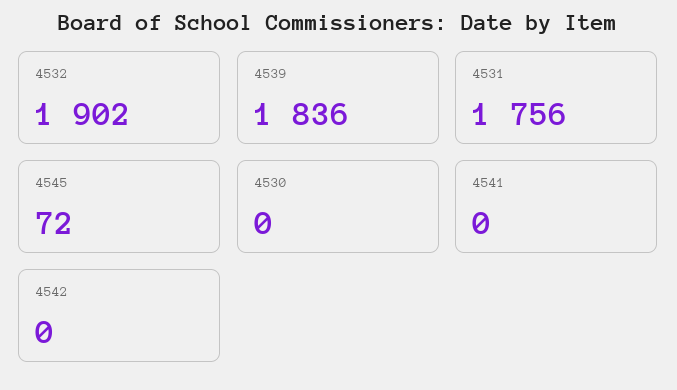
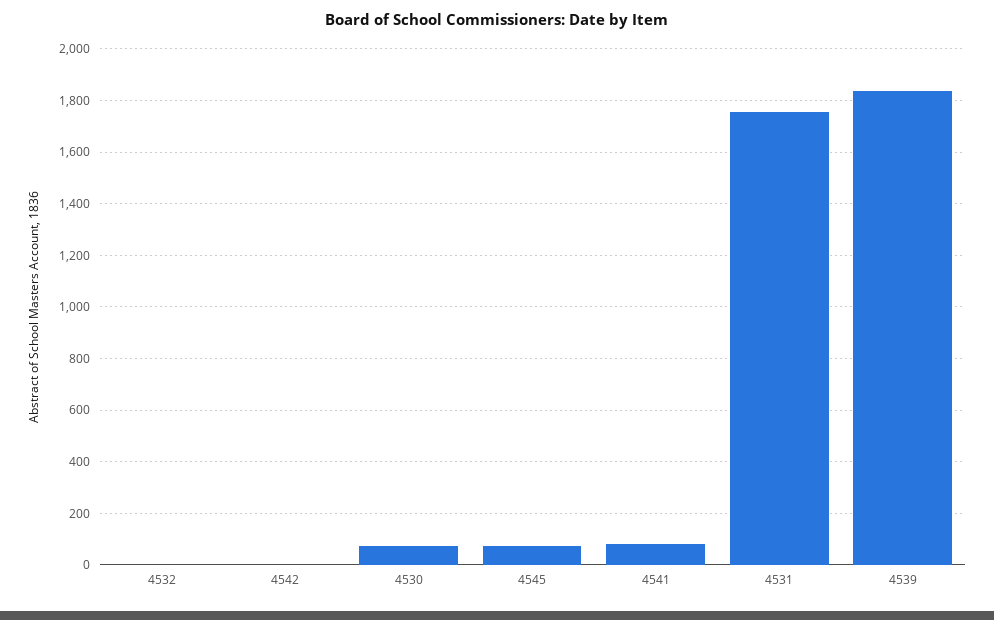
4532: 1902 -> 0
4530: 0 -> 75
4541: 0 -> 75

